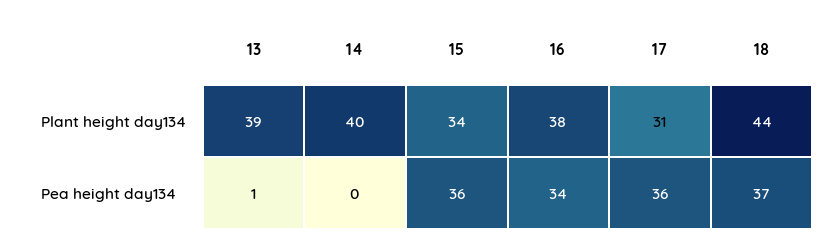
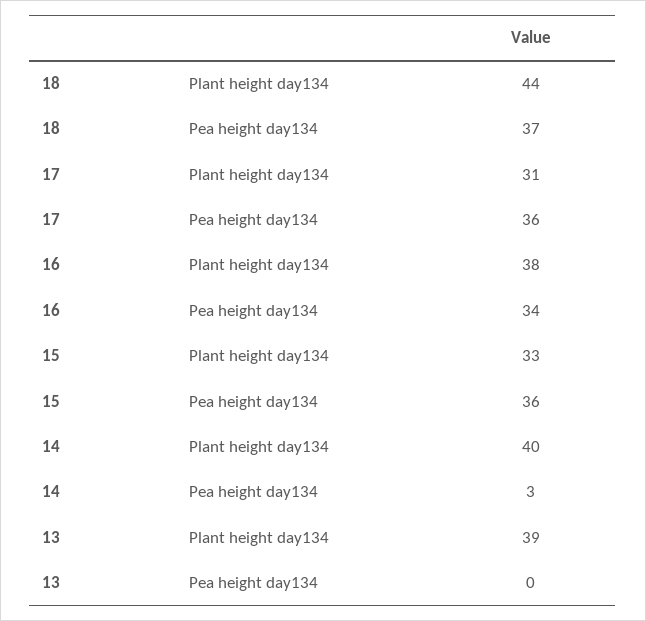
15, Plant height day134: 34 -> 33
13, Pea height day134: 1 -> 0
14, Pea height day134: 0 -> 3

